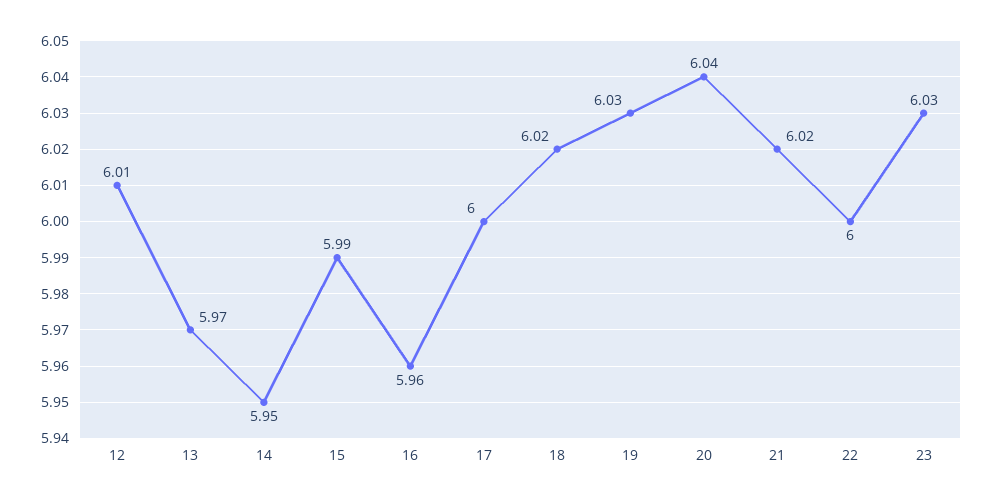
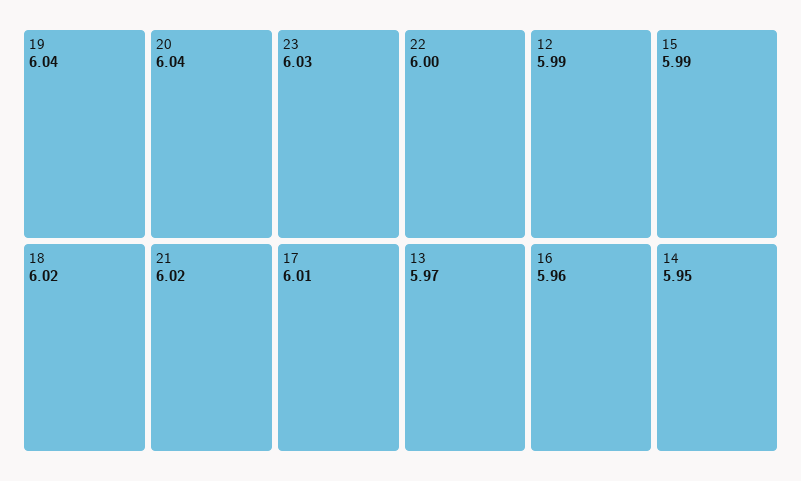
12: 6.01 -> 5.99
17: 6 -> 6.01
19: 6.03 -> 6.04

